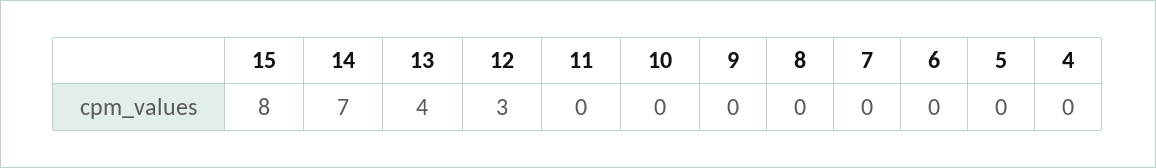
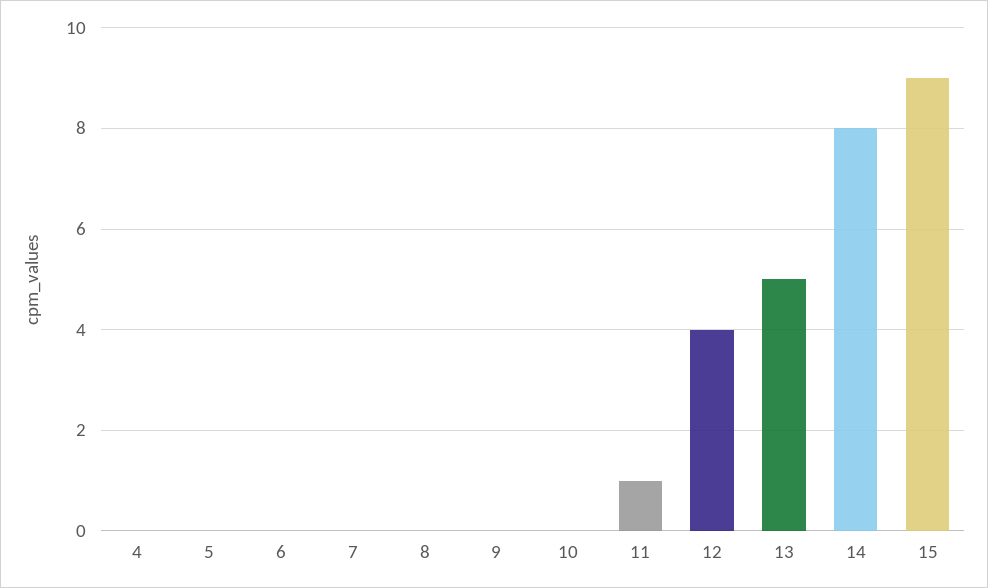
15: 8 -> 9
14: 7 -> 8
13: 4 -> 5
12: 3 -> 4
11: 0 -> 1

